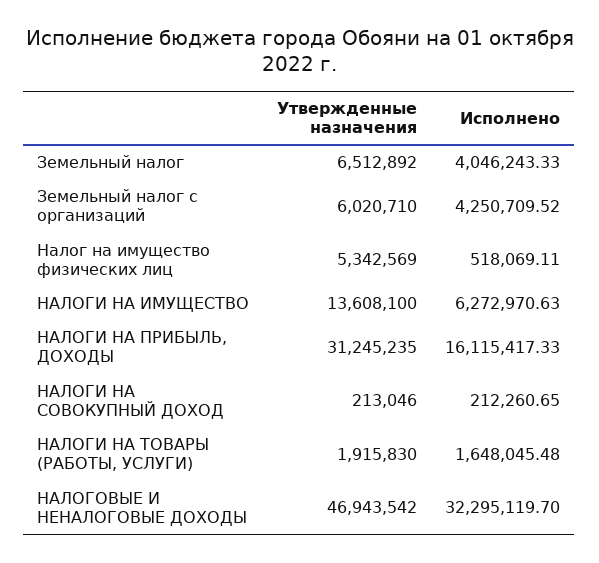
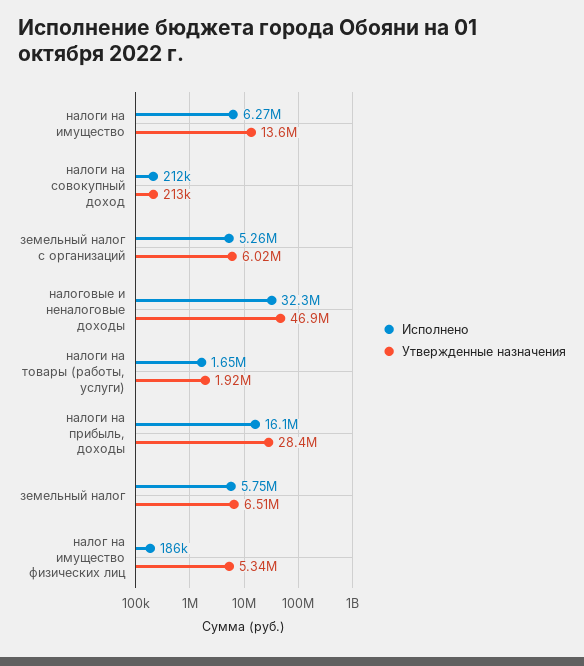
Исполнено, Земельный налог: 4046243.33 -> 5750000
Исполнено, Земельный налог с организаций: 4250709.52 -> 5260000
Исполнено, Налог на имущество физических лиц: 518069.11 -> 186000
Утвержденные назначения, НАЛОГИ НА ПРИБЫЛЬ, ДОХОДЫ: 31245235 -> 28400000

